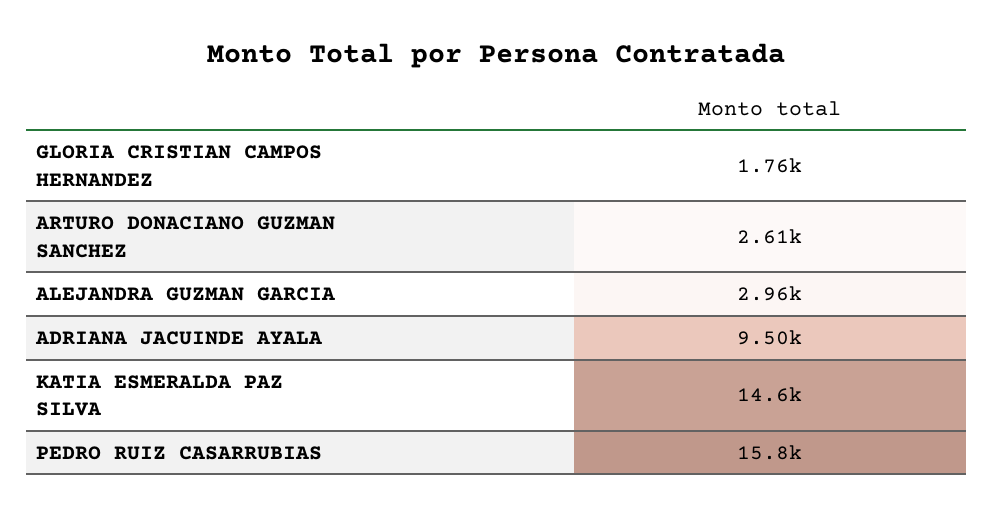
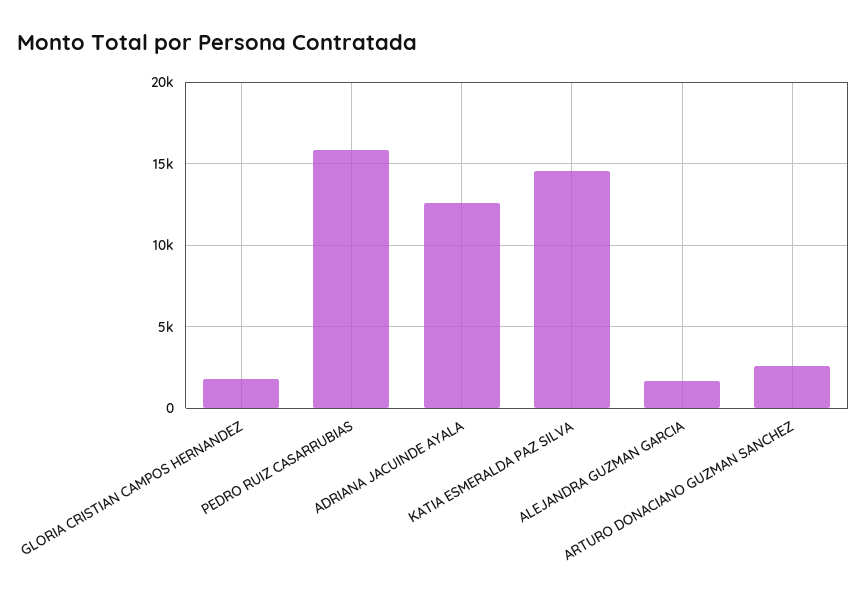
ALEJANDRA GUZMAN GARCIA: 2960 -> 1500
ADRIANA JACUINDE AYALA: 9500 -> 12500

